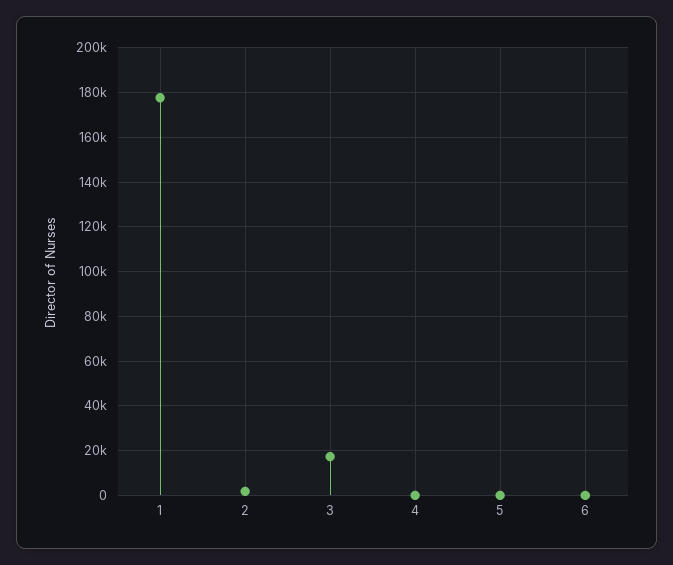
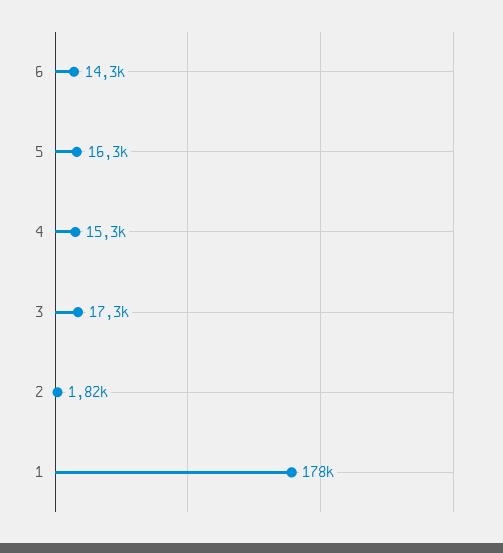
4: 0 -> 15300
5: 0 -> 16300
6: 0 -> 14300

